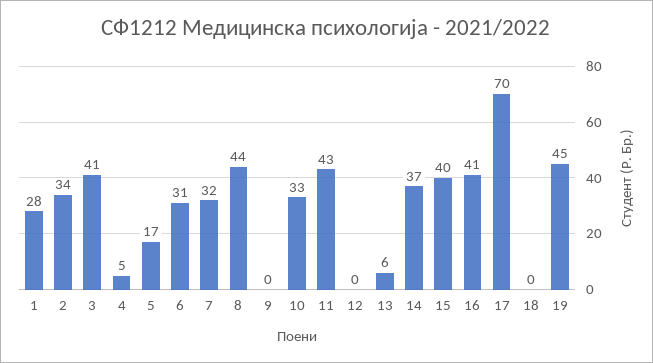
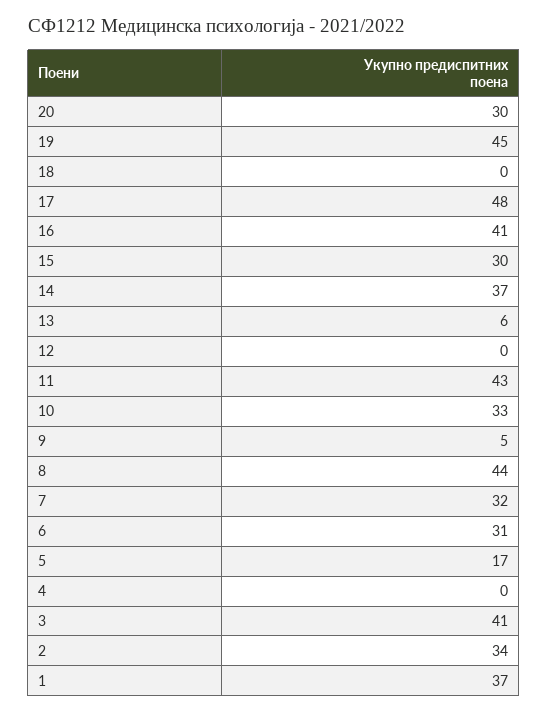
1: 28 -> 37
4: 5 -> 0
9: 0 -> 5
15: 40 -> 30
17: 70 -> 48
20: none -> 30

